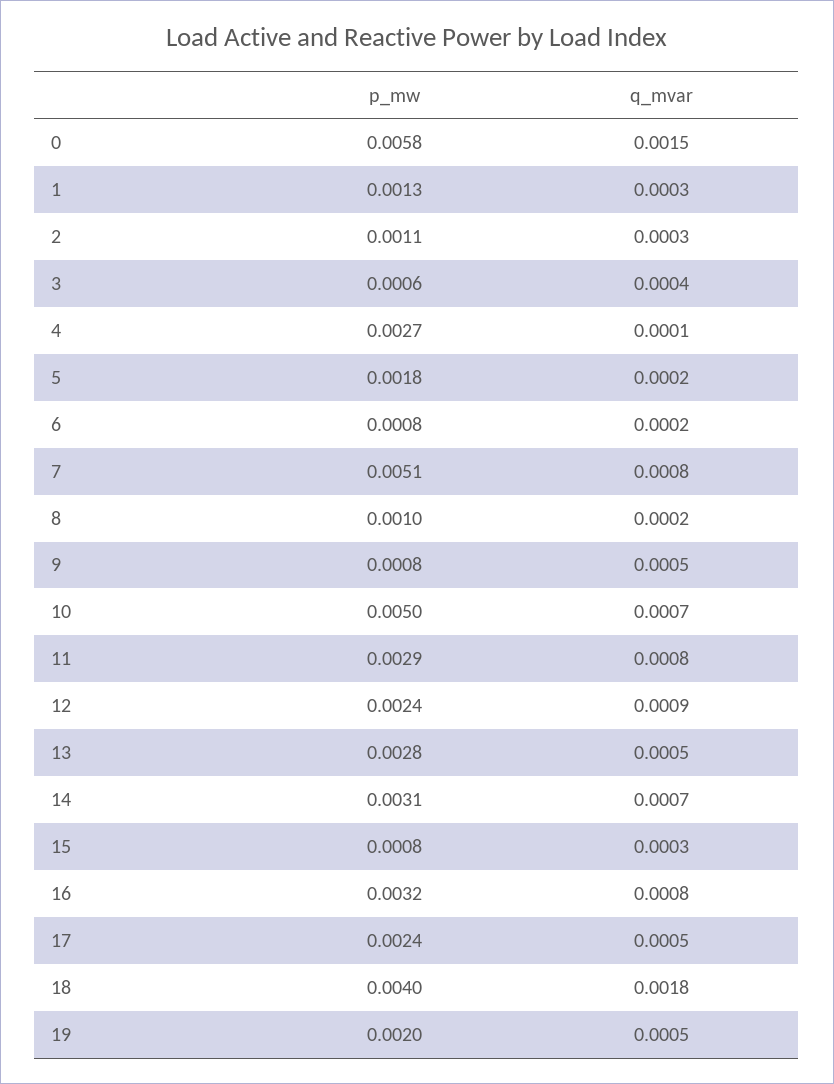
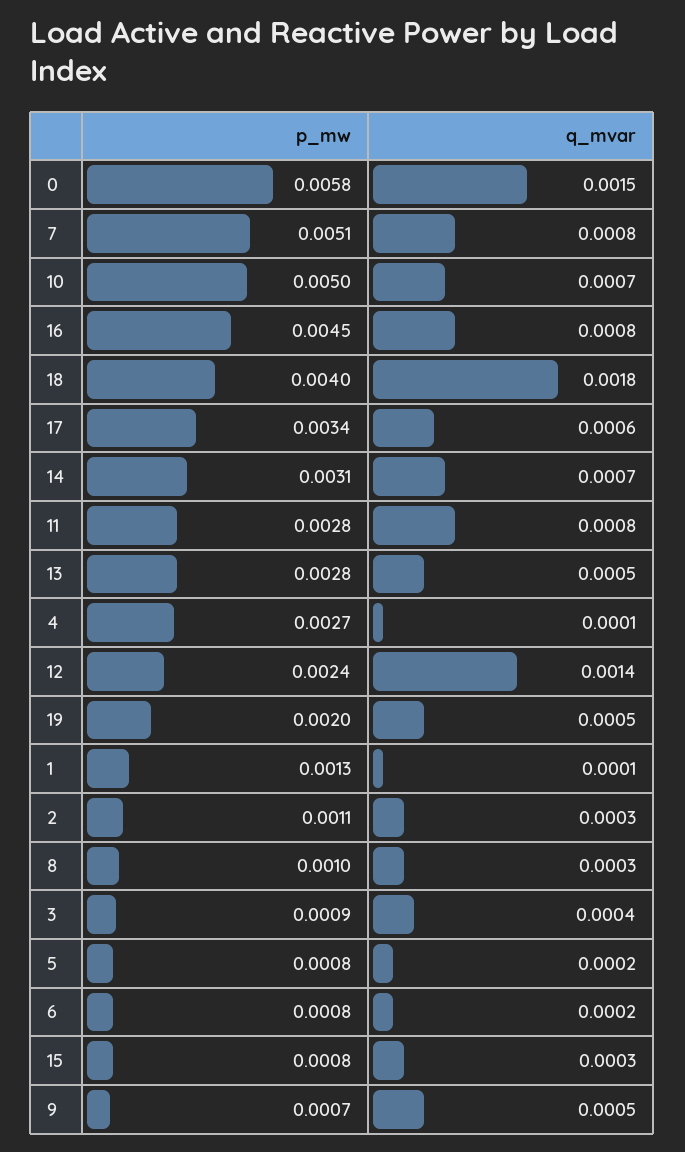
q_mvar, 1: 0.0003 -> 0.0001
p_mw, 3: 0.0006 -> 0.0009
p_mw, 5: 0.0018 -> 0.0008
q_mvar, 8: 0.0002 -> 0.0003
p_mw, 9: 0.0008 -> 0.0007
p_mw, 11: 0.0029 -> 0.0028
q_mvar, 12: 0.0009 -> 0.0014
p_mw, 16: 0.0032 -> 0.0045
p_mw, 17: 0.0024 -> 0.0034
q_mvar, 17: 0.0005 -> 0.0006

